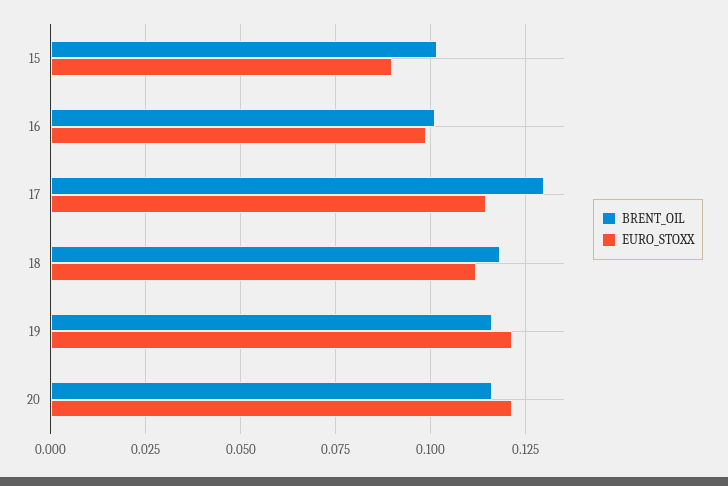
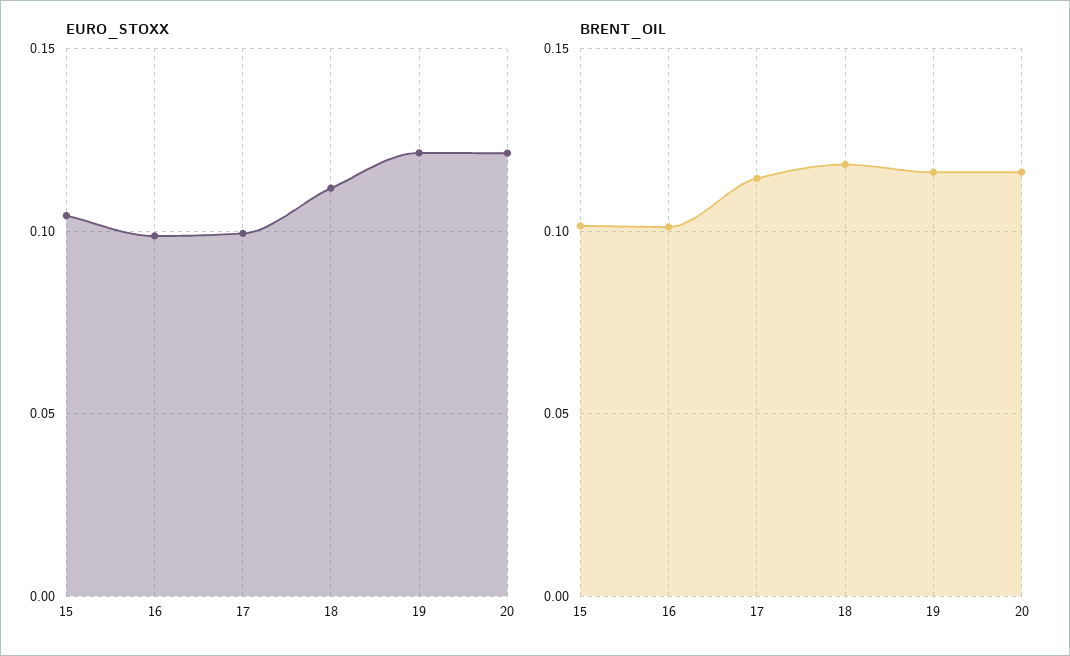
EURO_STOXX, 15: 0.09 -> 0.105
BRENT_OIL, 17: 0.13 -> 0.115
EURO_STOXX, 17: 0.115 -> 0.1

